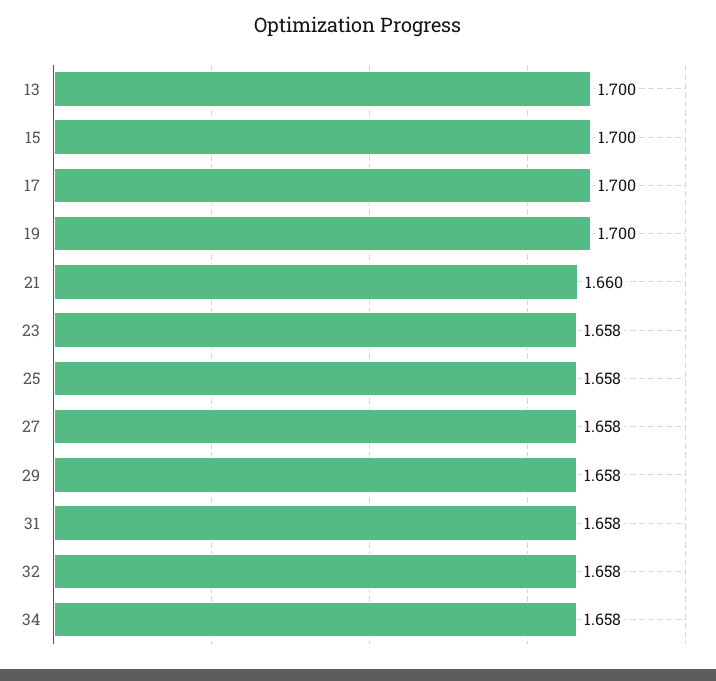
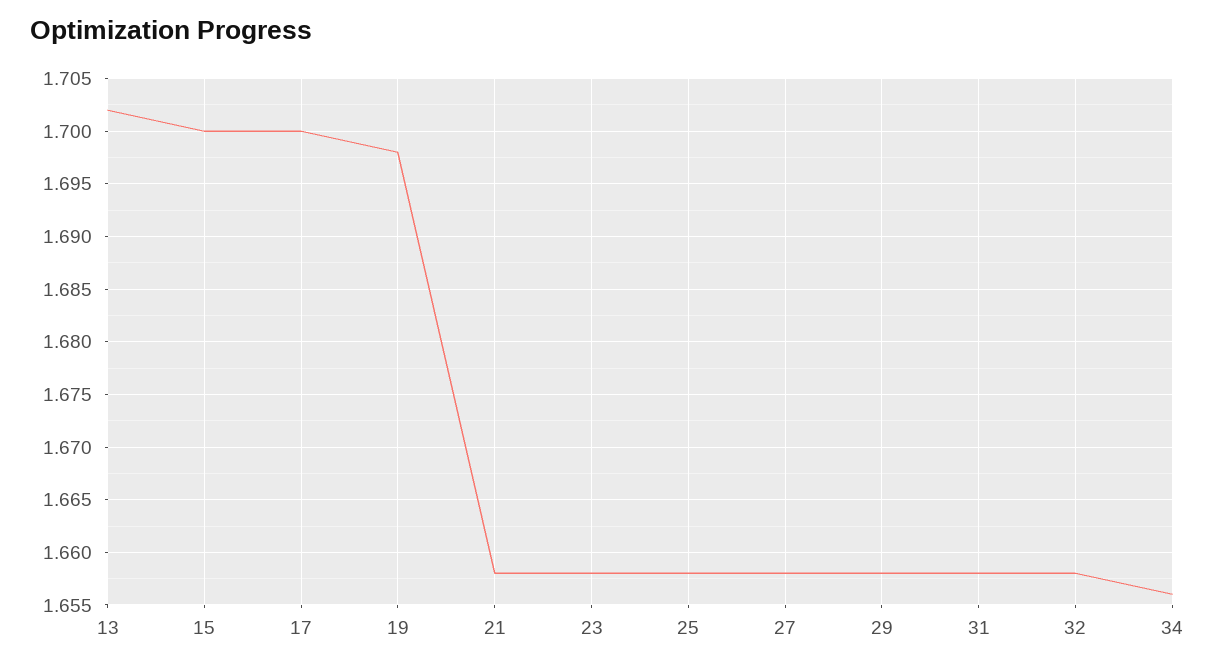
13: 1.7 -> 1.702
19: 1.7 -> 1.698
21: 1.66 -> 1.658
34: 1.658 -> 1.656

